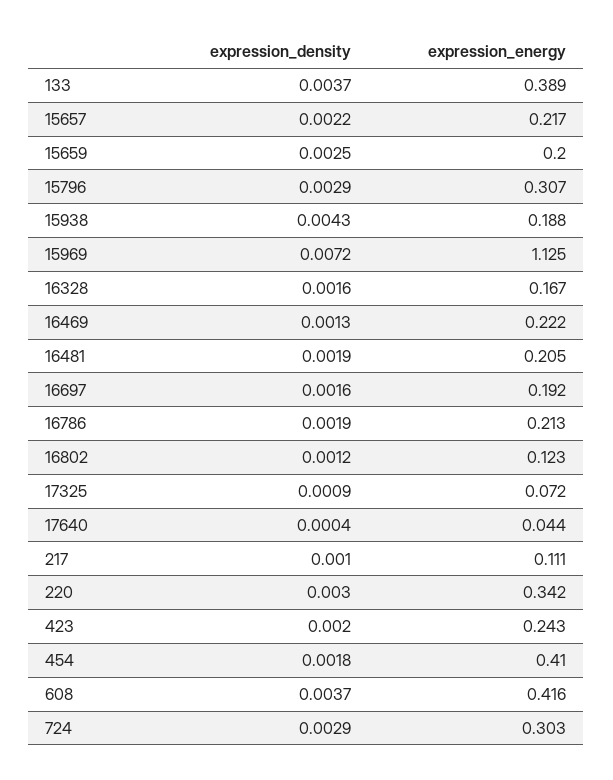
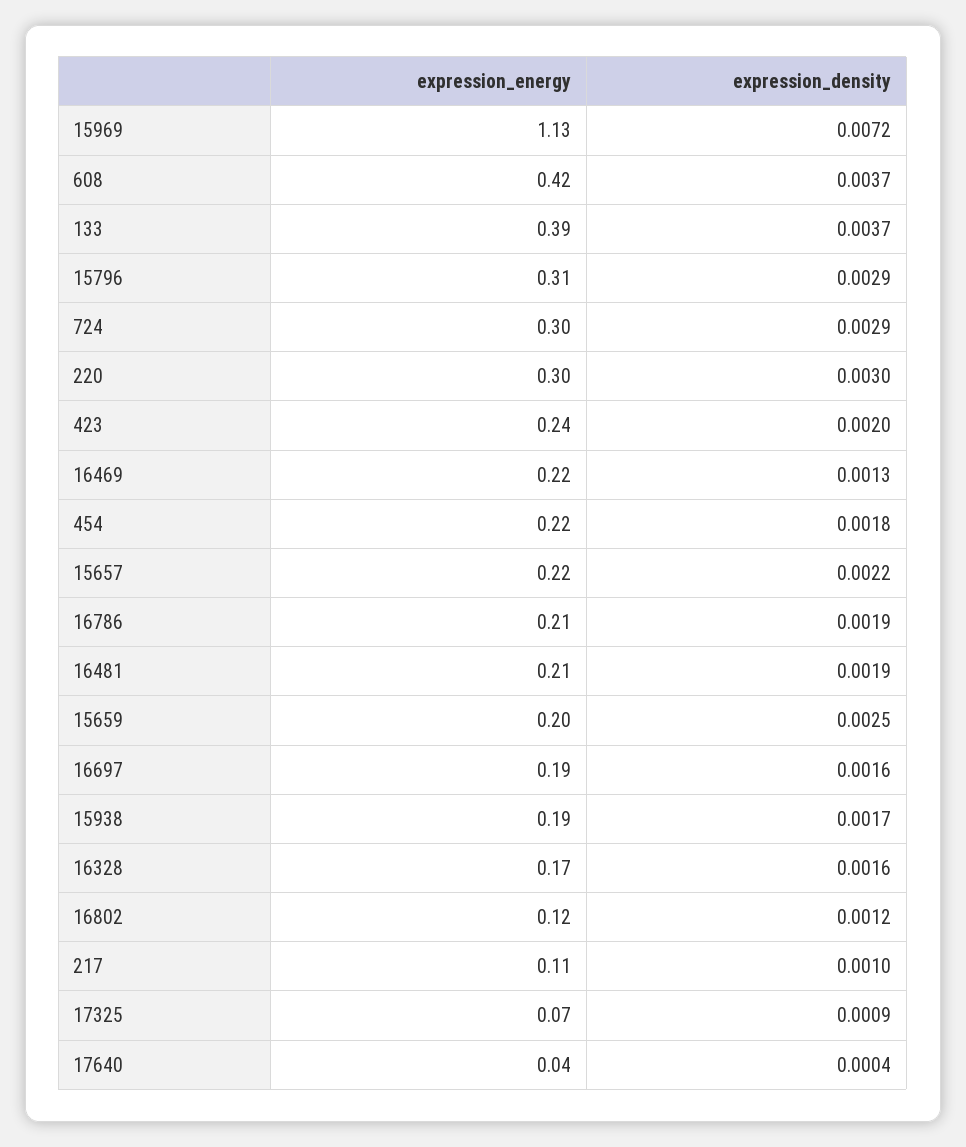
expression_density, 15938: 0.0043 -> 0.0017
expression_energy, 220: 0.342 -> 0.3
expression_energy, 454: 0.41 -> 0.22

